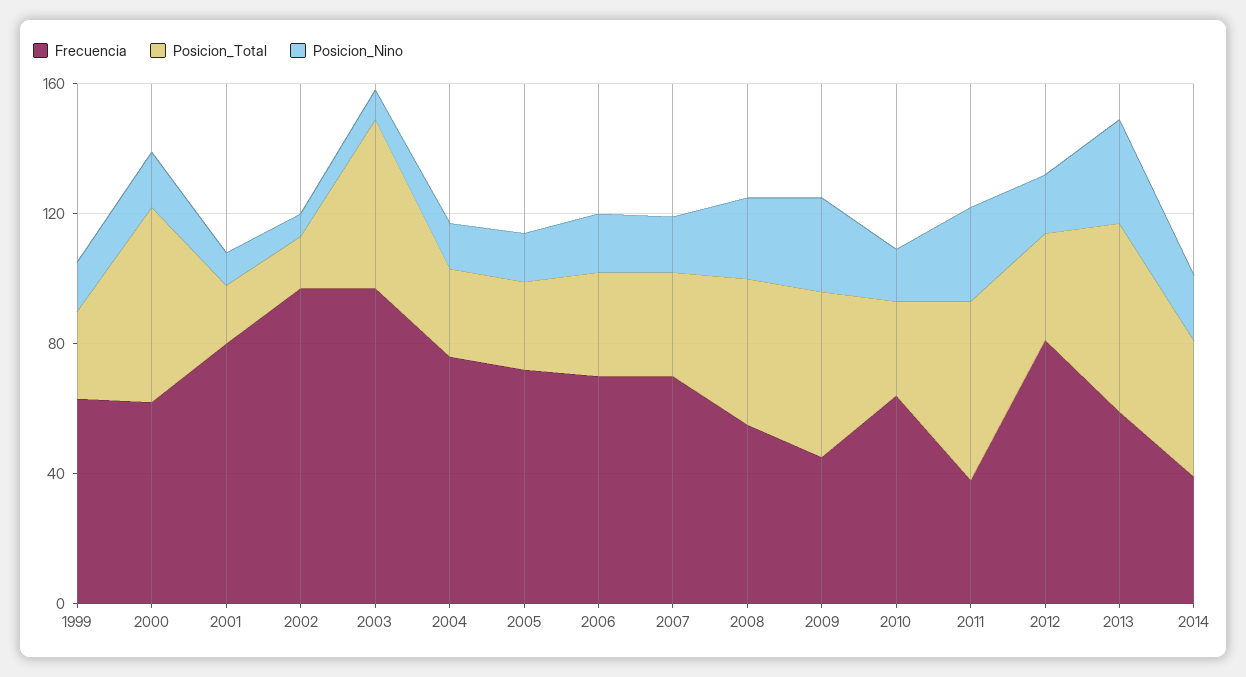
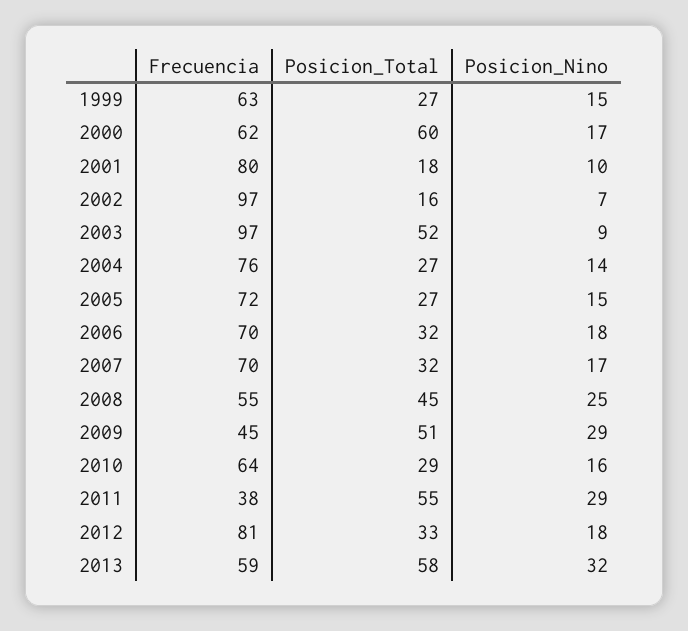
Frecuencia, 2014: 40 -> none
Posicion_Total, 2014: 40 -> none
Posicion_Nino, 2014: 20 -> none

